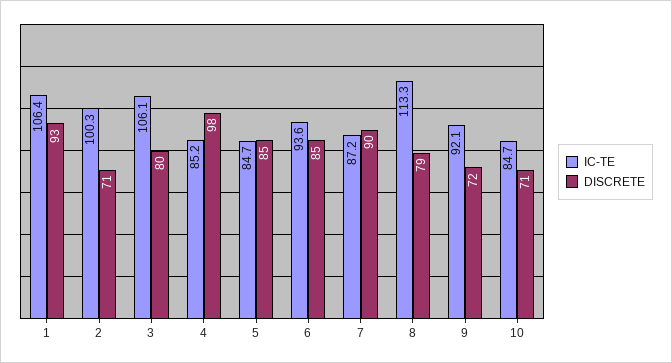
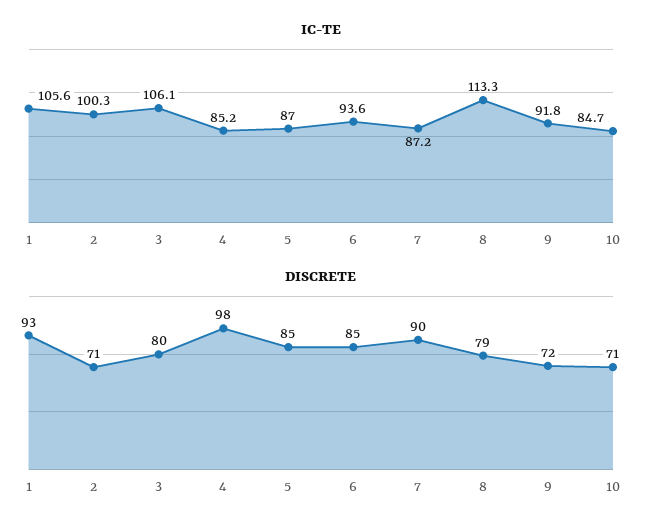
IC-TE, 1: 106.4 -> 105.6
IC-TE, 5: 84.7 -> 87
IC-TE, 9: 92.1 -> 91.8

